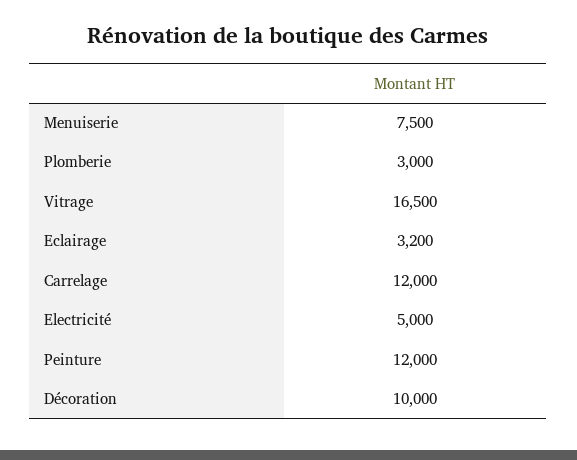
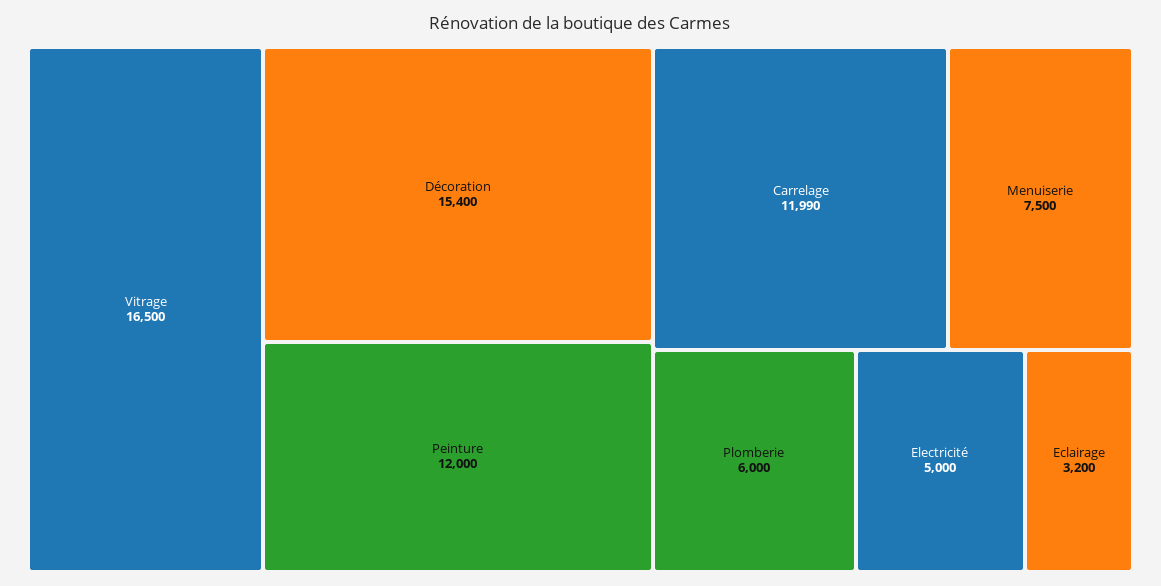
Plomberie: 3000 -> 6000
Carrelage: 12000 -> 11990
Décoration: 10000 -> 15400

